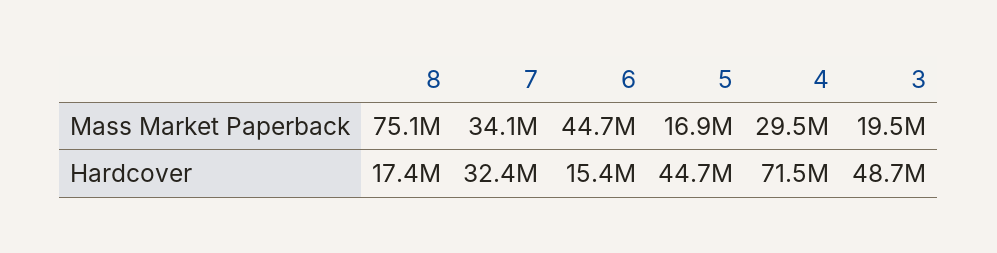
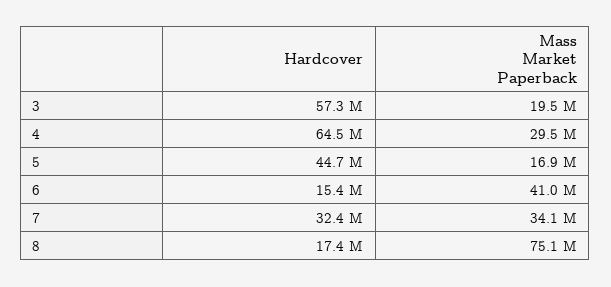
6, Mass Market Paperback: 44700000 -> 41000000
4, Hardcover: 71500000 -> 64500000
3, Hardcover: 48700000 -> 57300000

